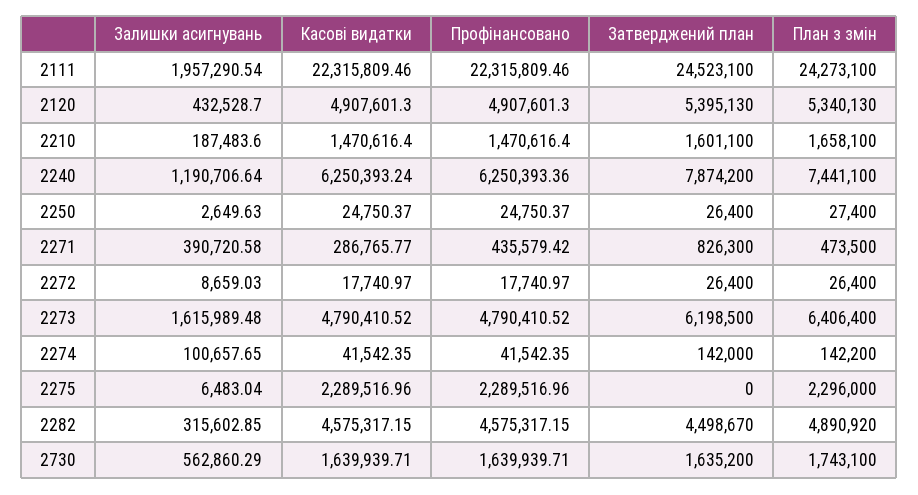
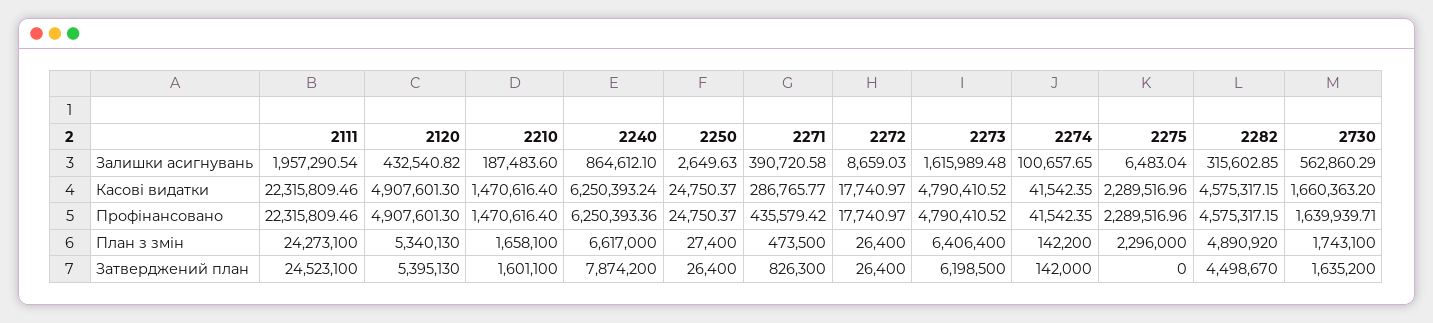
Залишки асигнувань, 2120: 432528.7 -> 432540.82
Залишки асигнувань, 2240: 1190706.64 -> 864612.1
План з змін, 2240: 7441100 -> 6617000
Касові видатки, 2730: 1639939.71 -> 1660363.2

